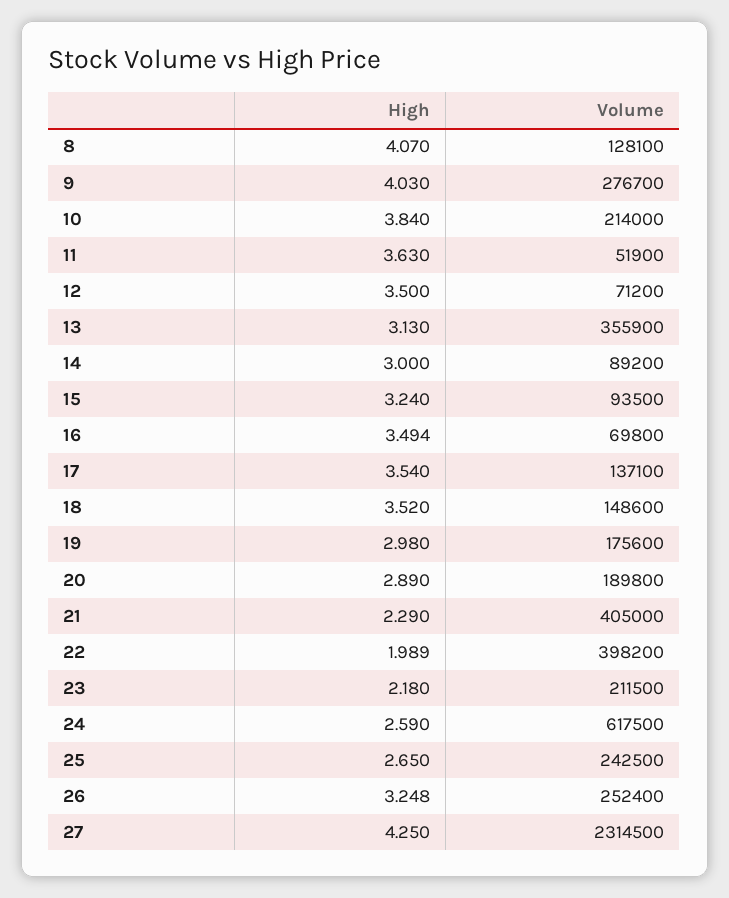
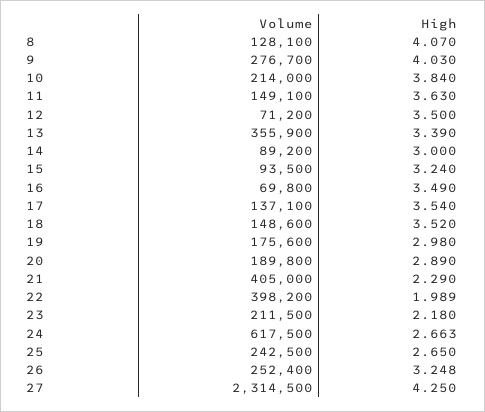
Volume, 11: 51900 -> 149100
High, 13: 3.13 -> 3.39
High, 16: 3.494 -> 3.49
High, 24: 2.59 -> 2.663

